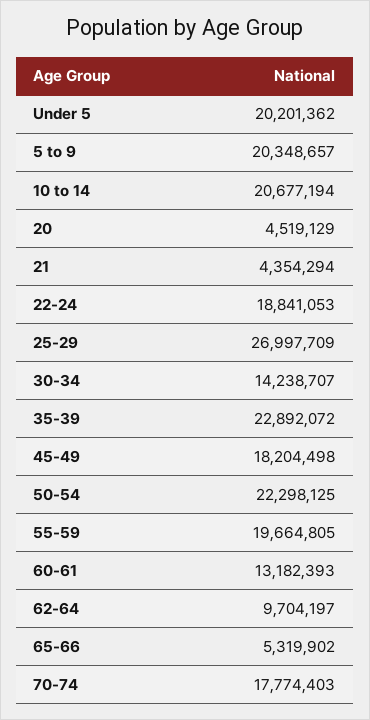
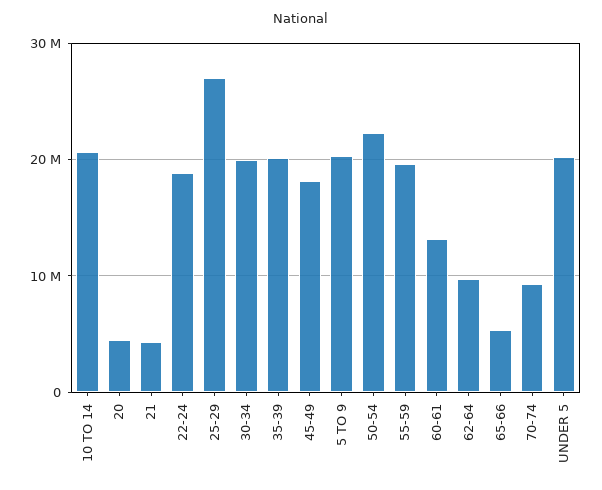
30-34: 14238707 -> 20000000
35-39: 22892072 -> 20000000
70-74: 17774403 -> 9000000

